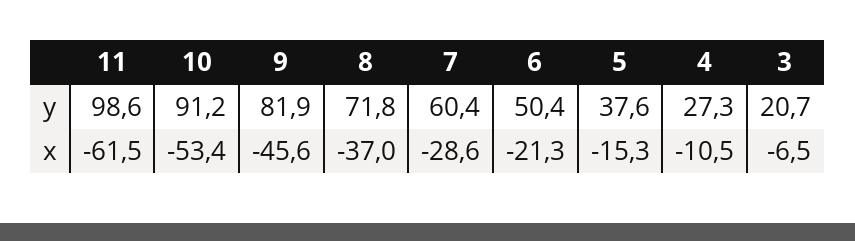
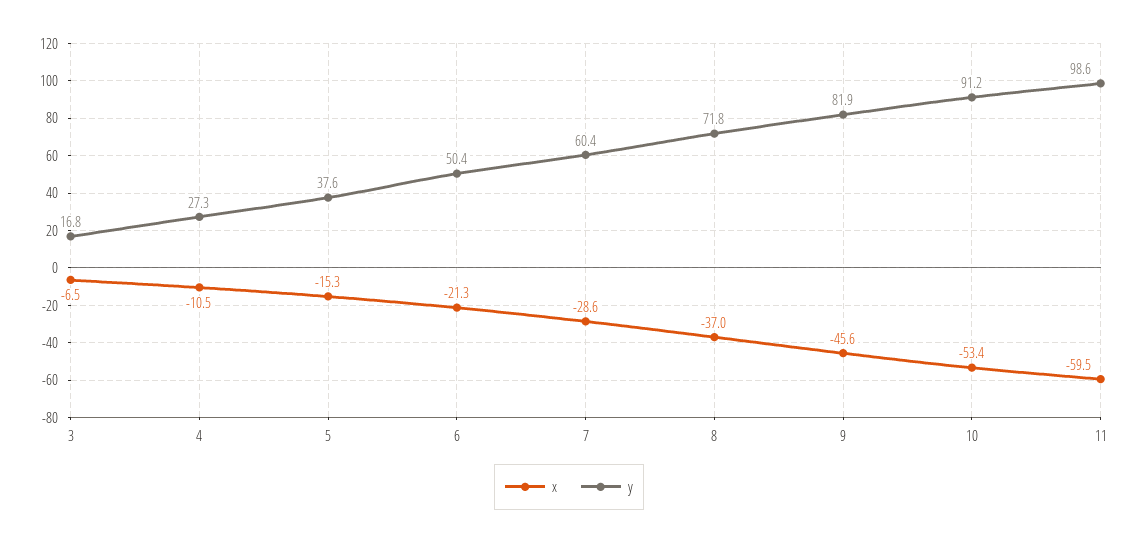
y, 3: 20.7 -> 16.8
x, 11: -61.5 -> -59.5

